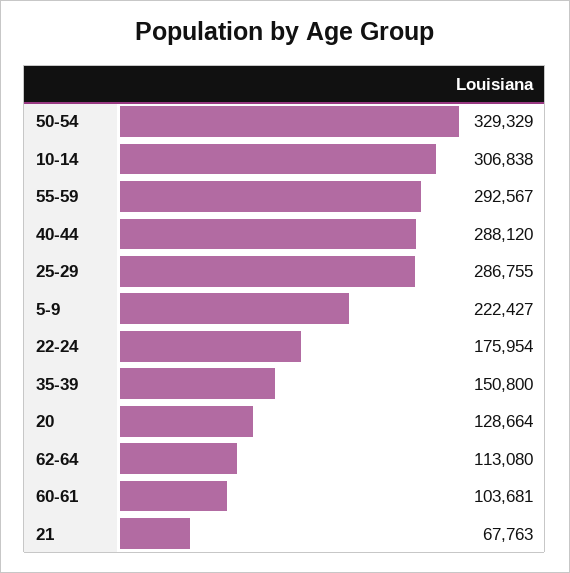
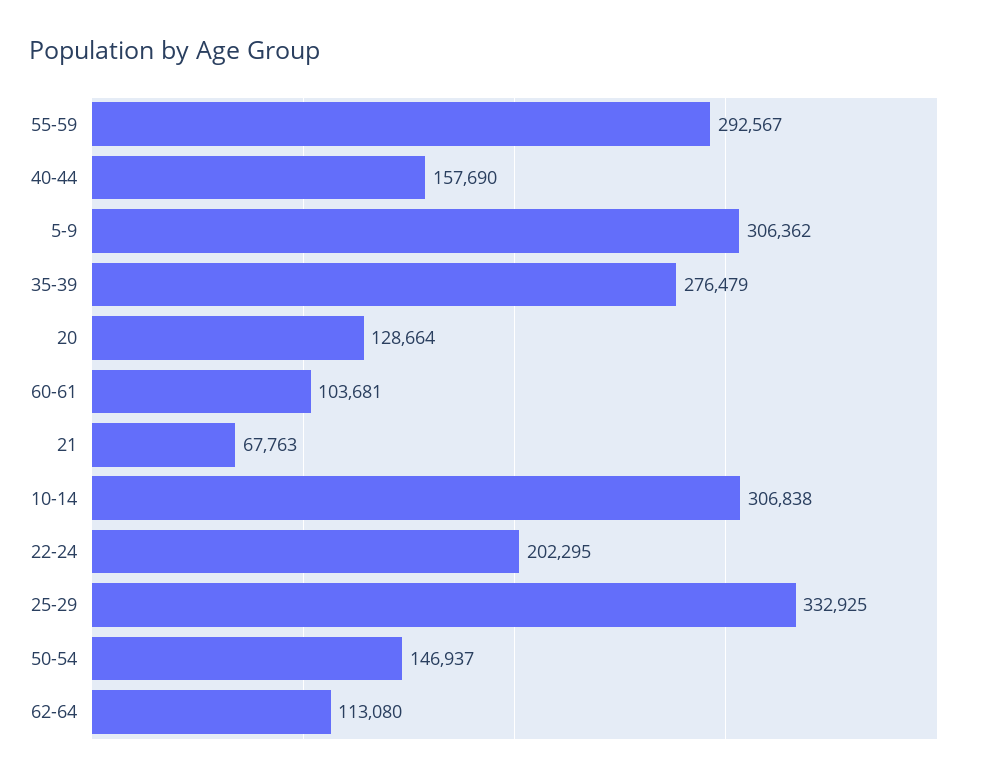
50-54: 329329 -> 146937
40-44: 288120 -> 157690
25-29: 286755 -> 332925
5-9: 222427 -> 306362
22-24: 175954 -> 202295
35-39: 150800 -> 276479

